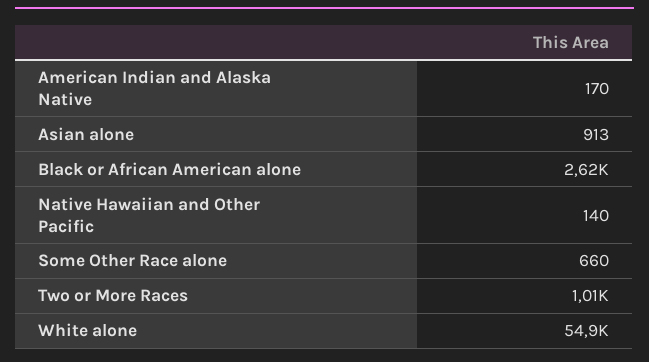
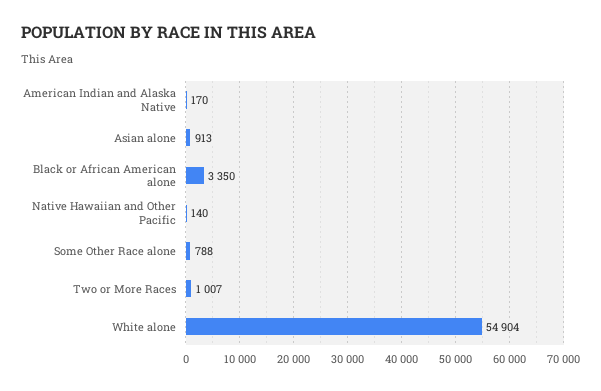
Black or African American alone: 2620 -> 3350
Some Other Race alone: 660 -> 788

